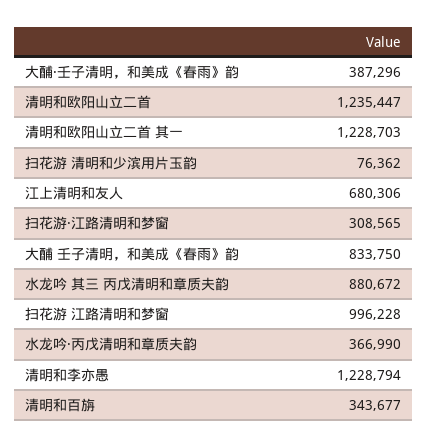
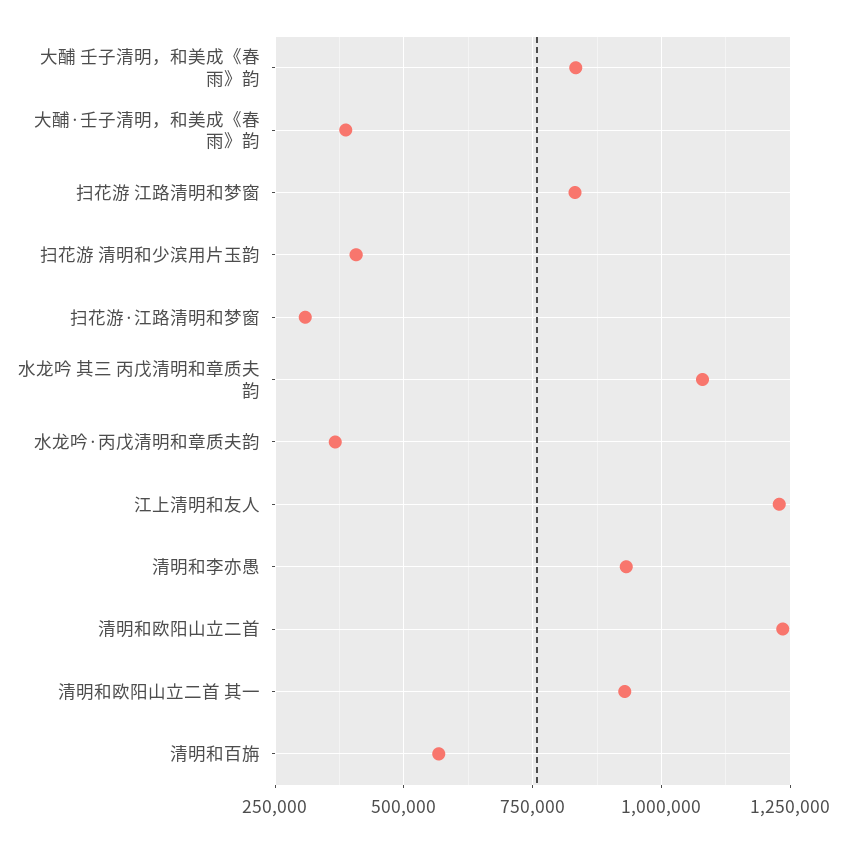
清明和欧阳山立二首 其一: 1228703 -> 925000
扫花游 清明和少滨用片玉韵: 76362 -> 400000
江上清明和友人: 680306 -> 1225000
水龙吟 其三 丙戊清明和章质夫韵: 880672 -> 1075000
扫花游 江路清明和梦窗: 996228 -> 825000
清明和李亦愚: 1228794 -> 925000
清明和百旃: 343677 -> 575000

